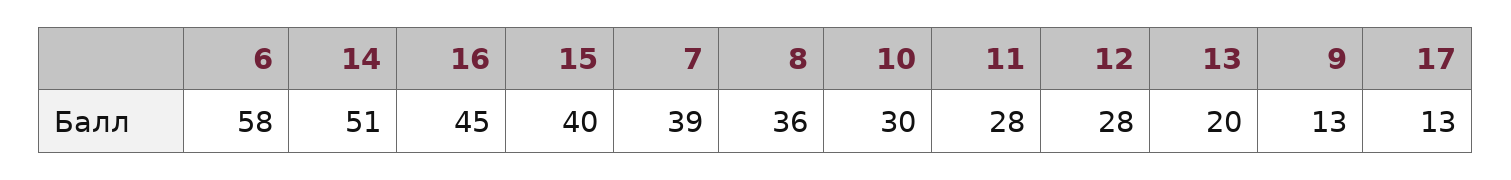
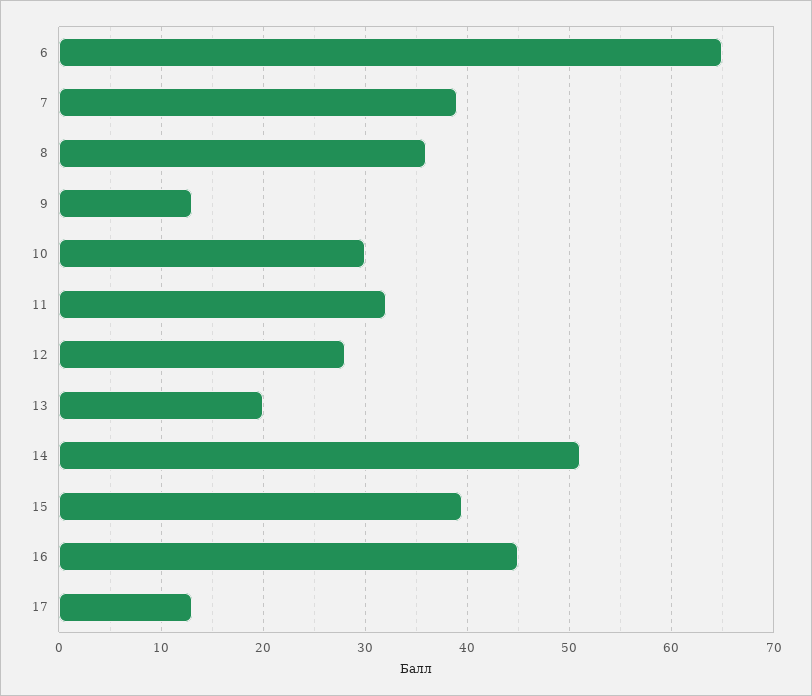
6: 58 -> 65
11: 28 -> 32

